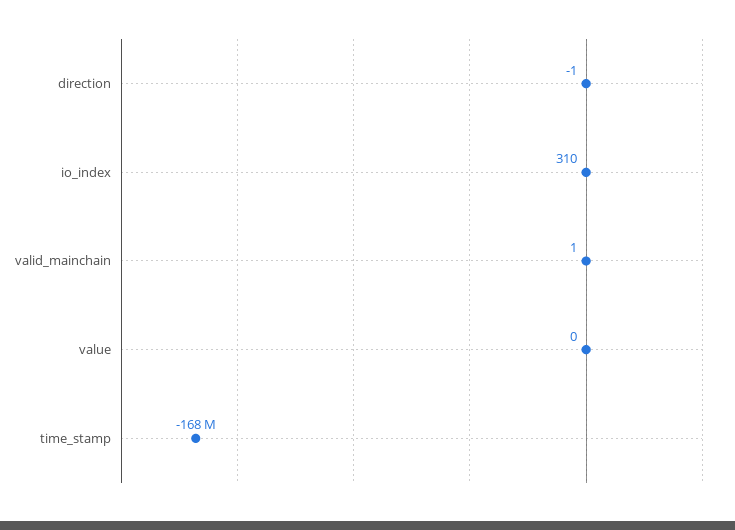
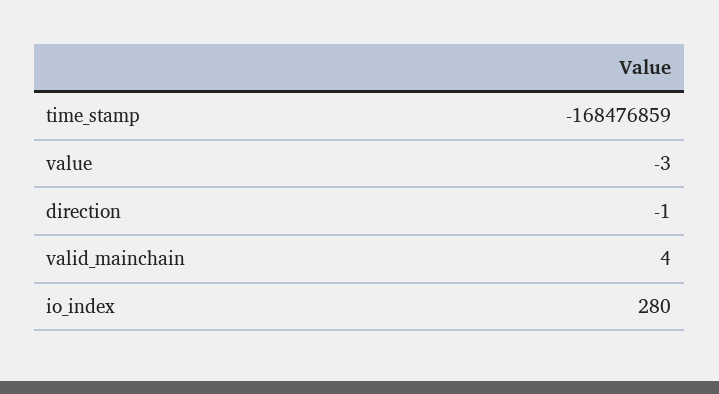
io_index: 310 -> 280
valid_mainchain: 1 -> 4
value: 0 -> -3

